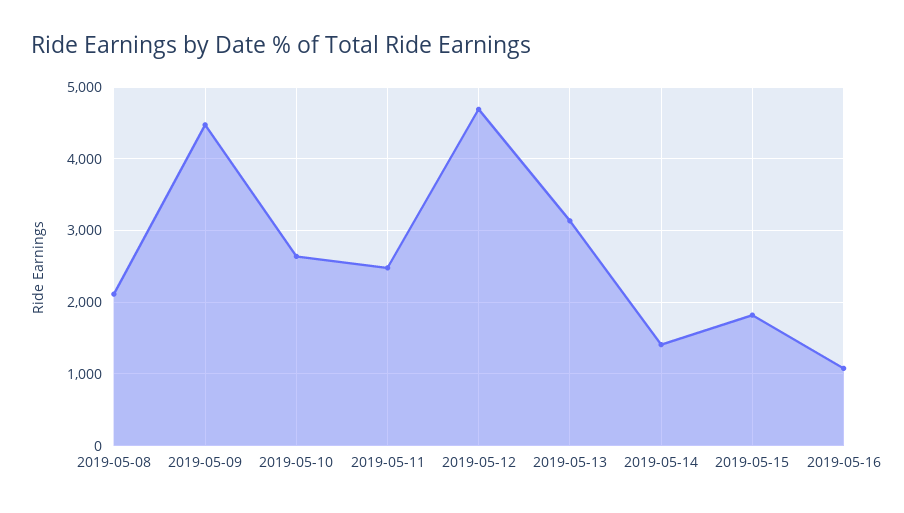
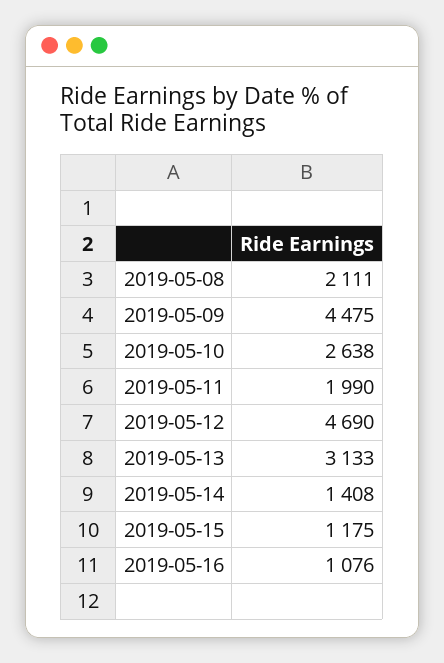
2019-05-11: 2500 -> 1990
2019-05-15: 1800 -> 1175

